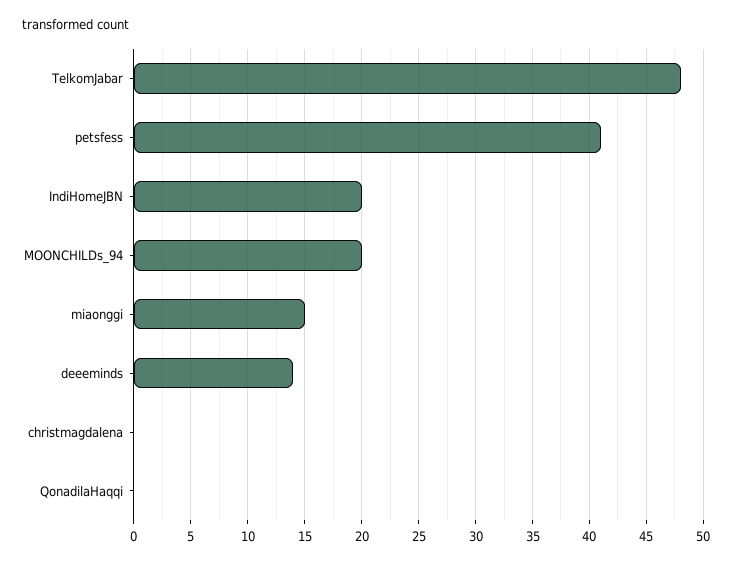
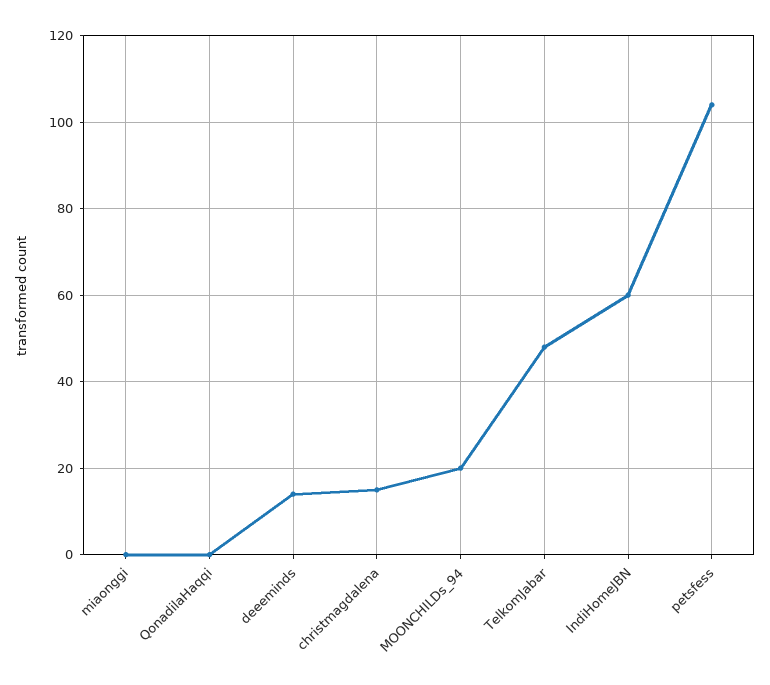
petsfess: 41 -> 105
IndiHomeJBN: 20 -> 60
miaonggi: 15 -> 0
christmagdalena: 0 -> 15

